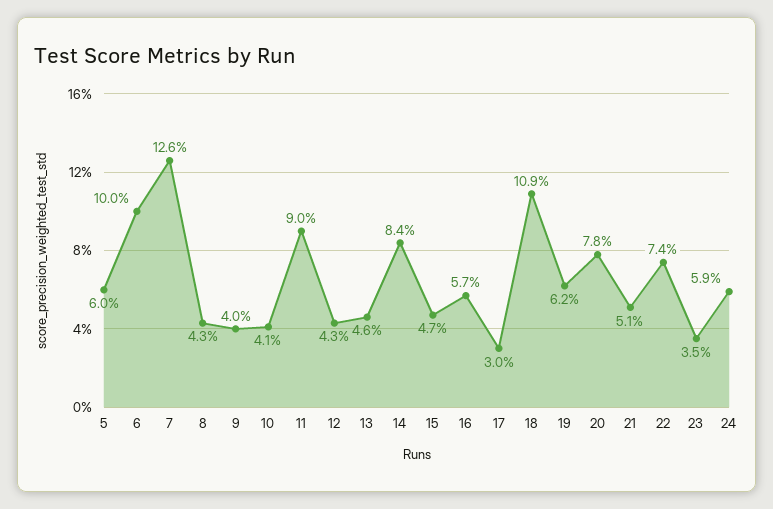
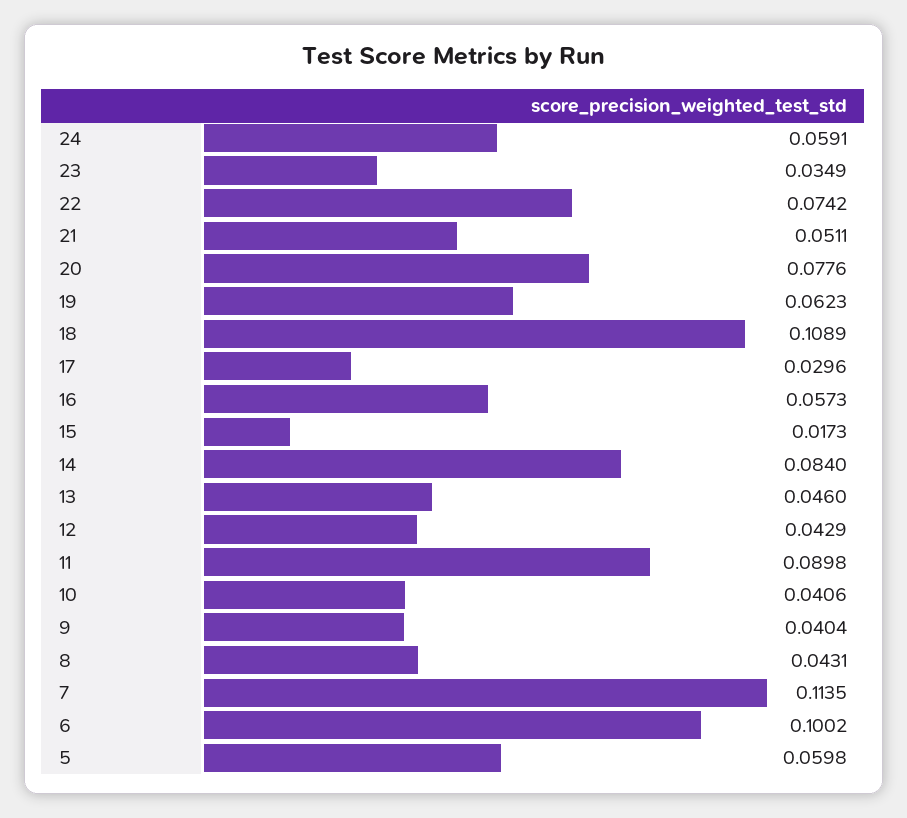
7: 0.126 -> 0.1135
15: 0.047 -> 0.0173

